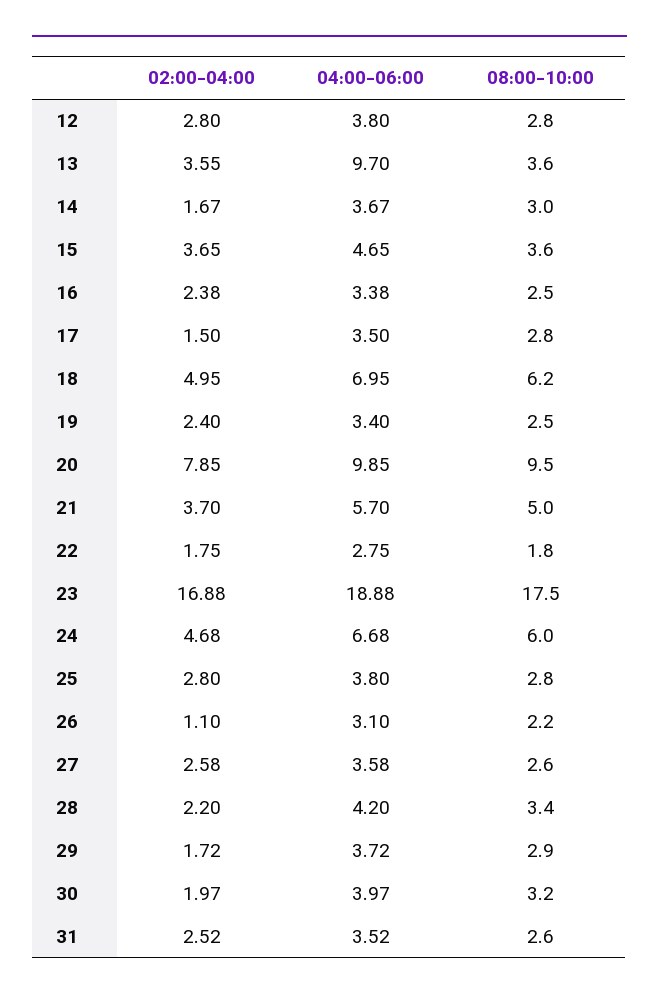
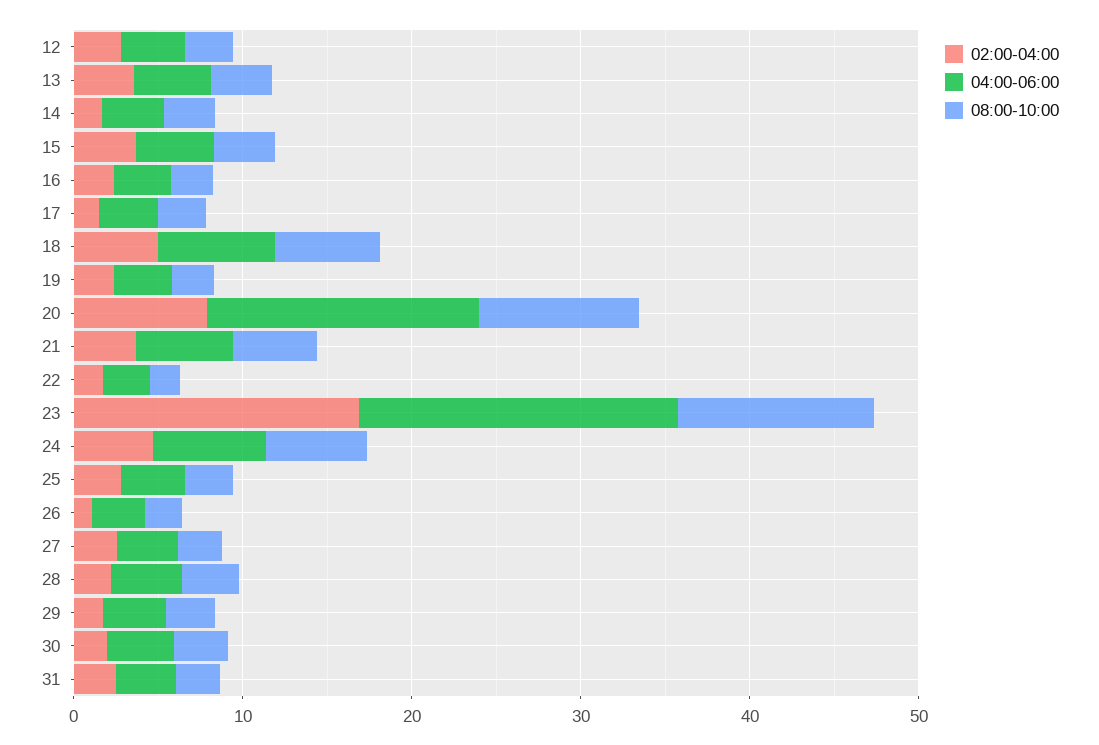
04:00-06:00, 13: 9.7 -> 4
04:00-06:00, 20: 9.85 -> 16
08:00-10:00, 23: 17.5 -> 12

